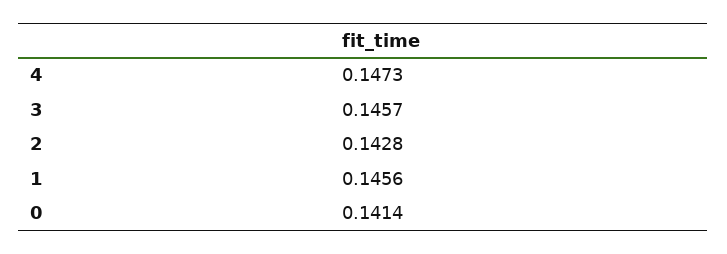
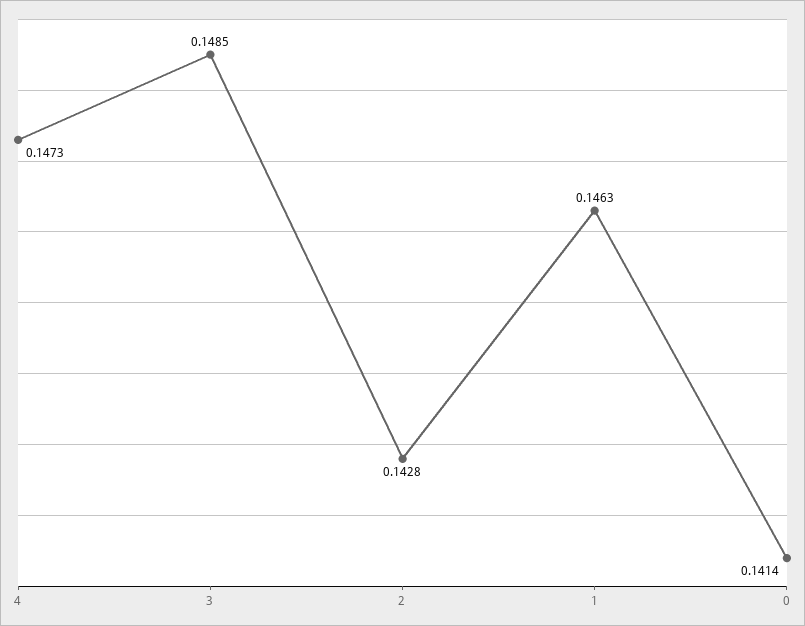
3: 0.1457 -> 0.1485
1: 0.1456 -> 0.1463

